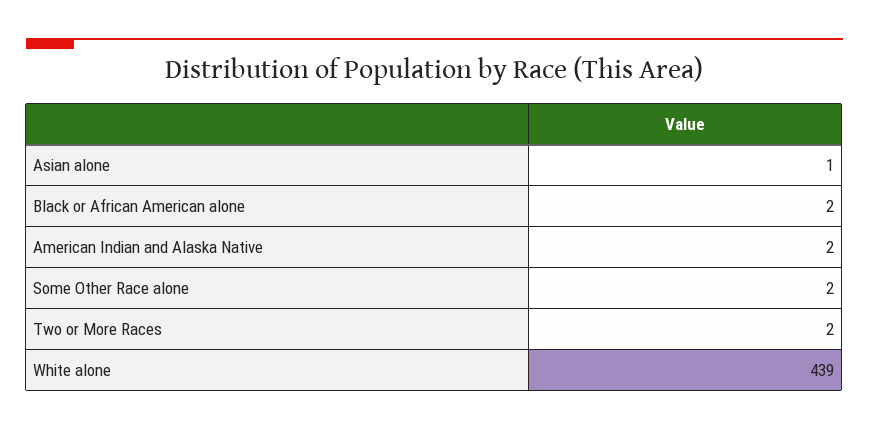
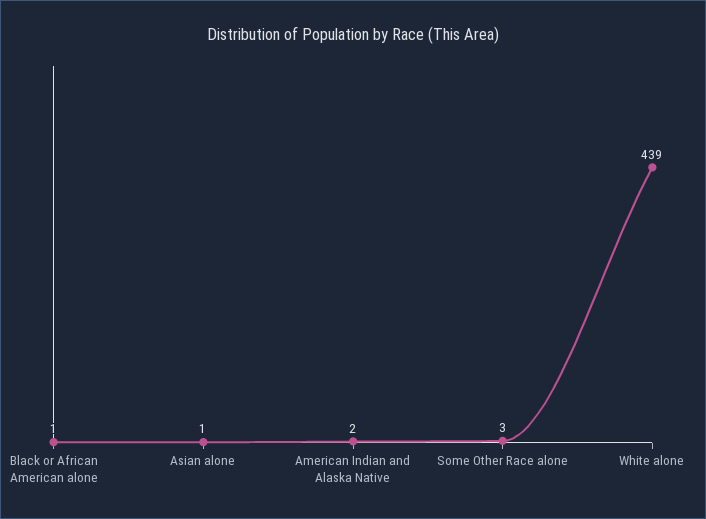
Black or African American alone: 2 -> 1
Some Other Race alone: 2 -> 3
Two or More Races: 2 -> none

